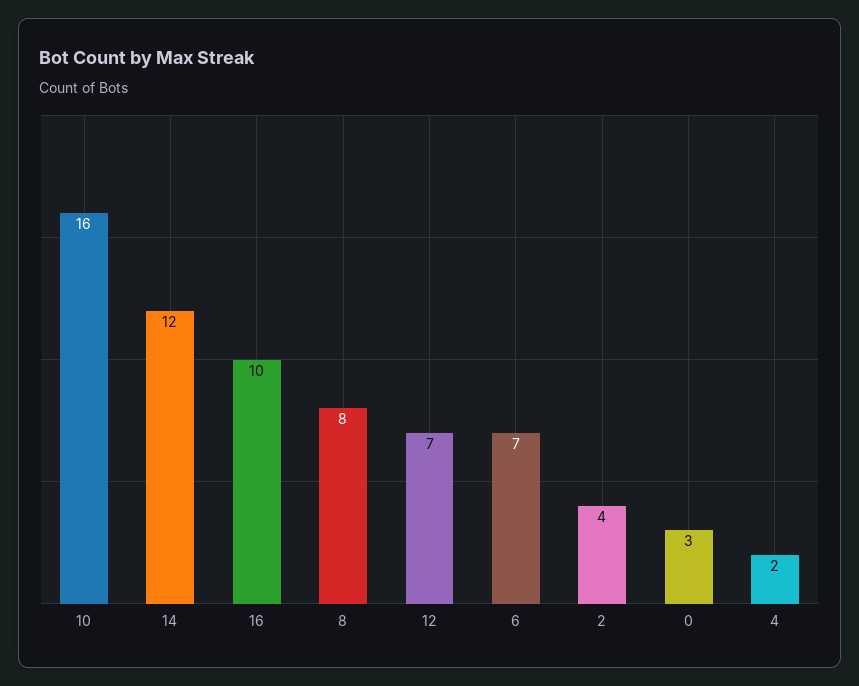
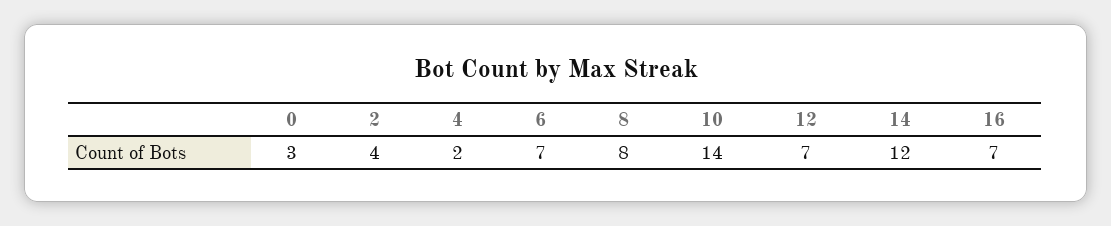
10: 16 -> 14
16: 10 -> 7

